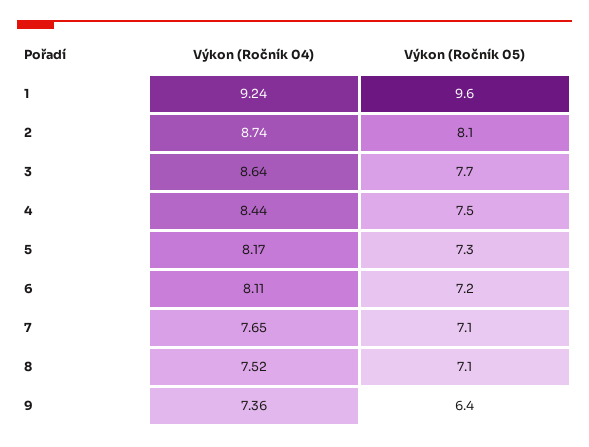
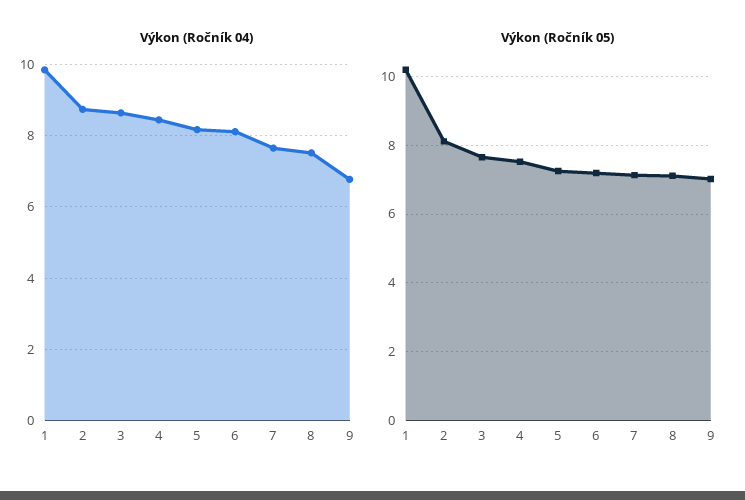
Výkon (Ročník 04), 1: 9.24 -> 9.8
Výkon (Ročník 05), 1: 9.6 -> 10.2
Výkon (Ročník 04), 9: 7.36 -> 6.8
Výkon (Ročník 05), 9: 6.4 -> 7

